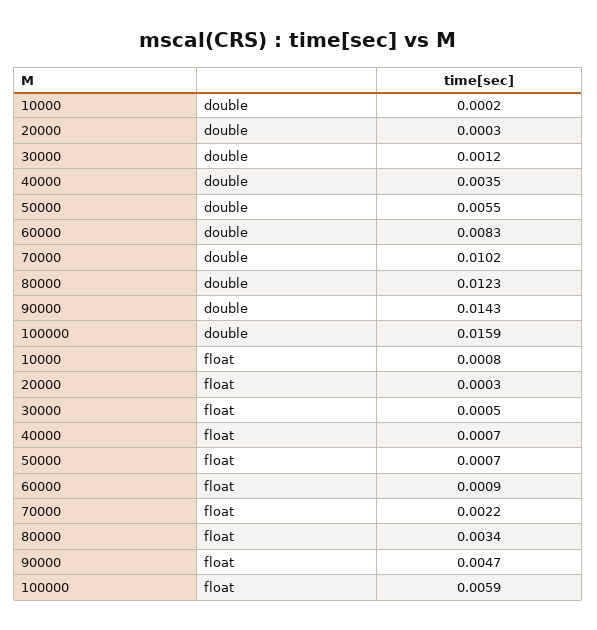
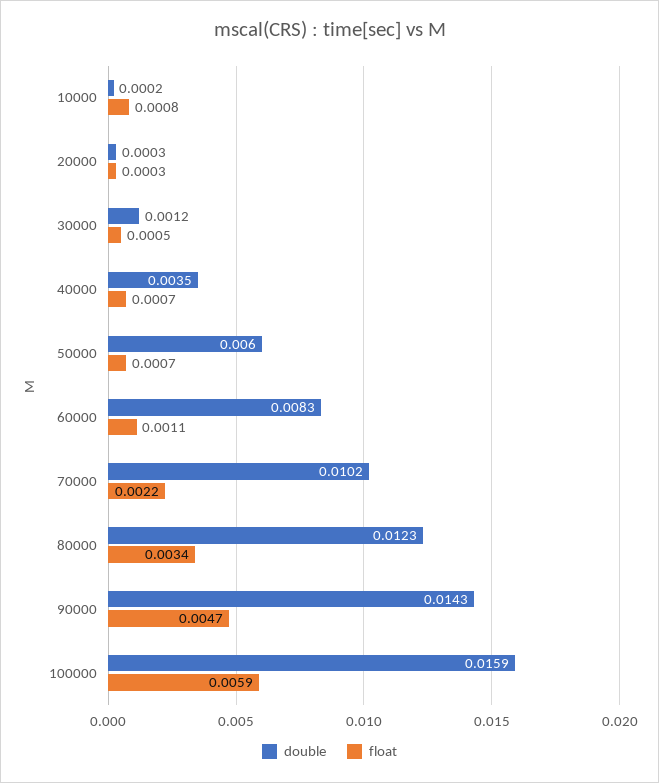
double, 50000: 0.0055 -> 0.006
float, 60000: 0.0009 -> 0.0011

